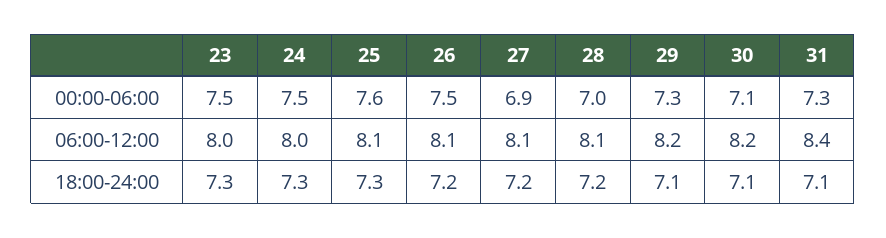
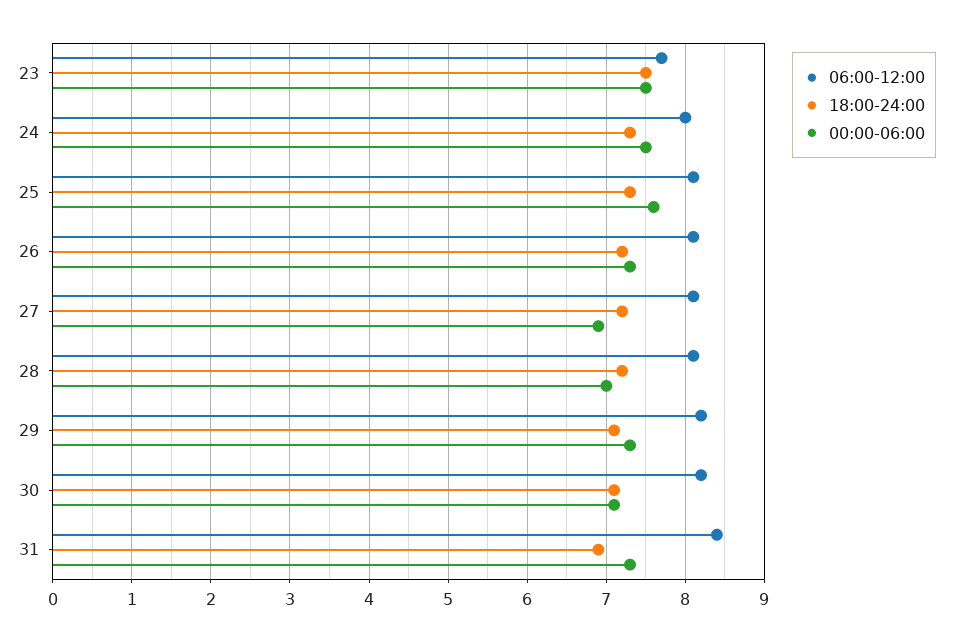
00:00-06:00, 26: 7.5 -> 7.3
06:00-12:00, 23: 8 -> 7.7
18:00-24:00, 23: 7.3 -> 7.5
18:00-24:00, 31: 7.1 -> 6.9

